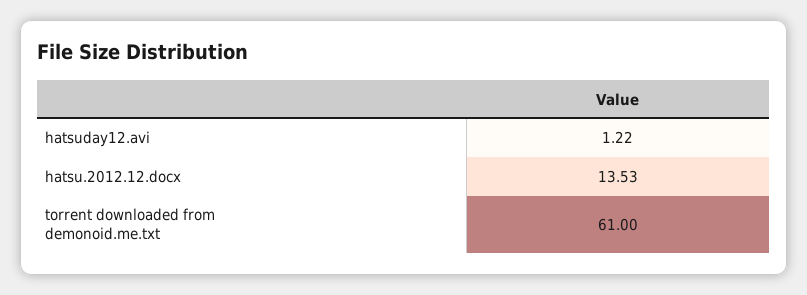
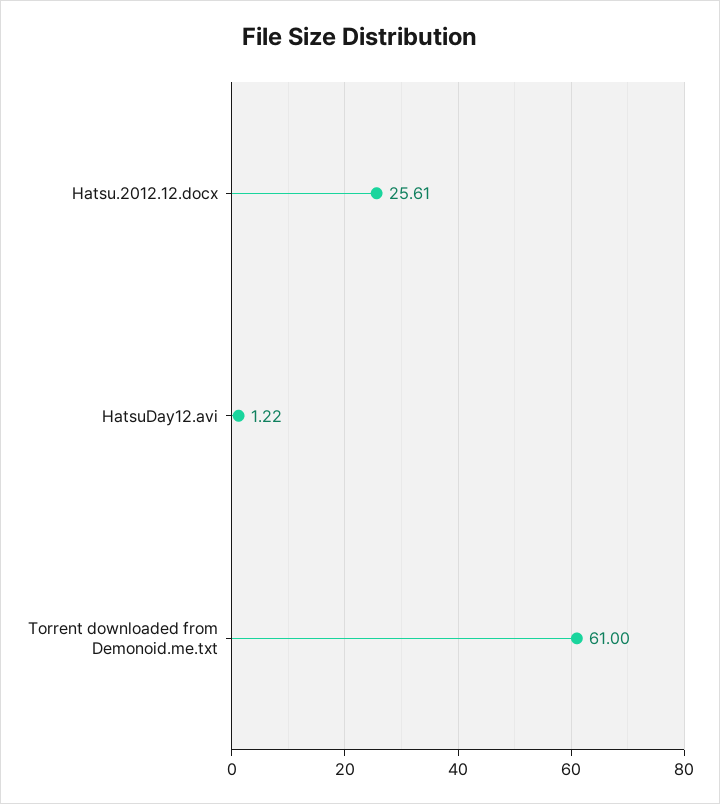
hatsu.2012.12.docx: 13.53 -> 25.61

